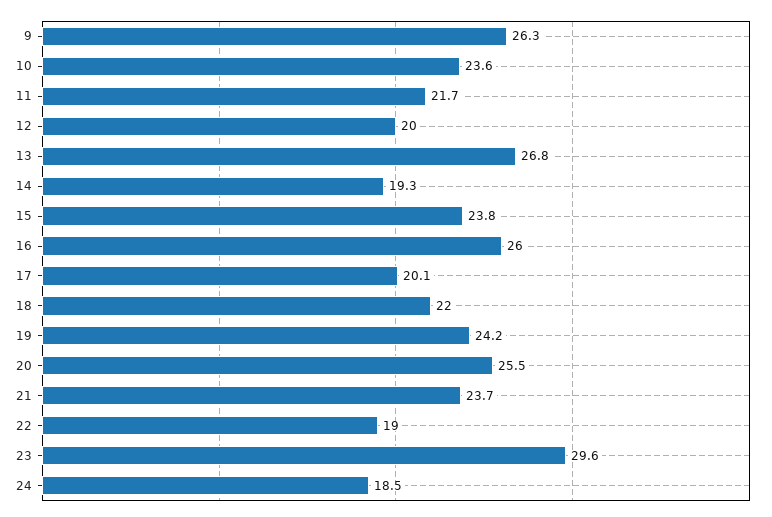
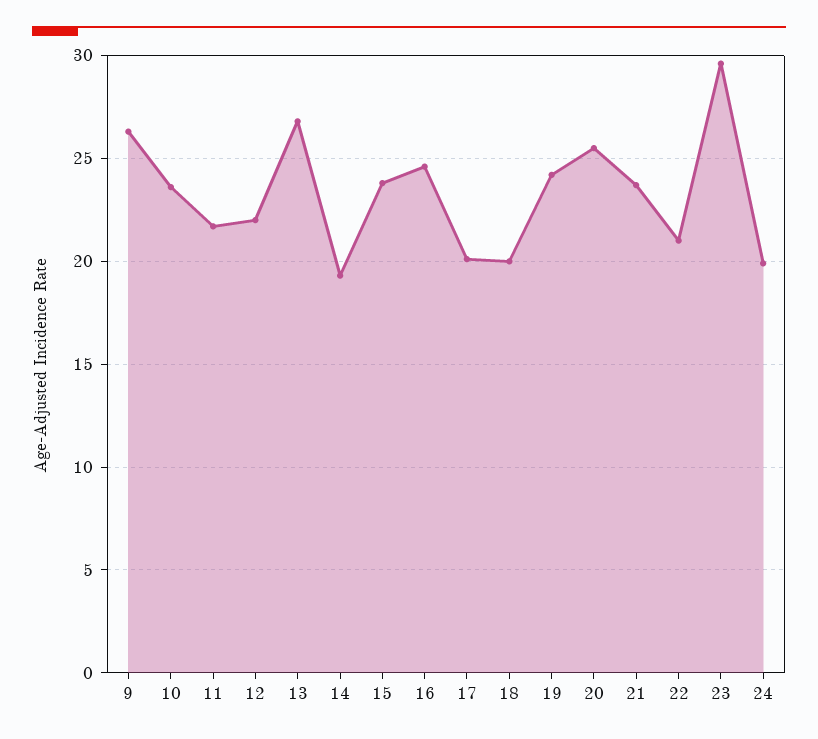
12: 20 -> 22
16: 26 -> 24.5
18: 22 -> 20
22: 19 -> 21
24: 18.5 -> 20

